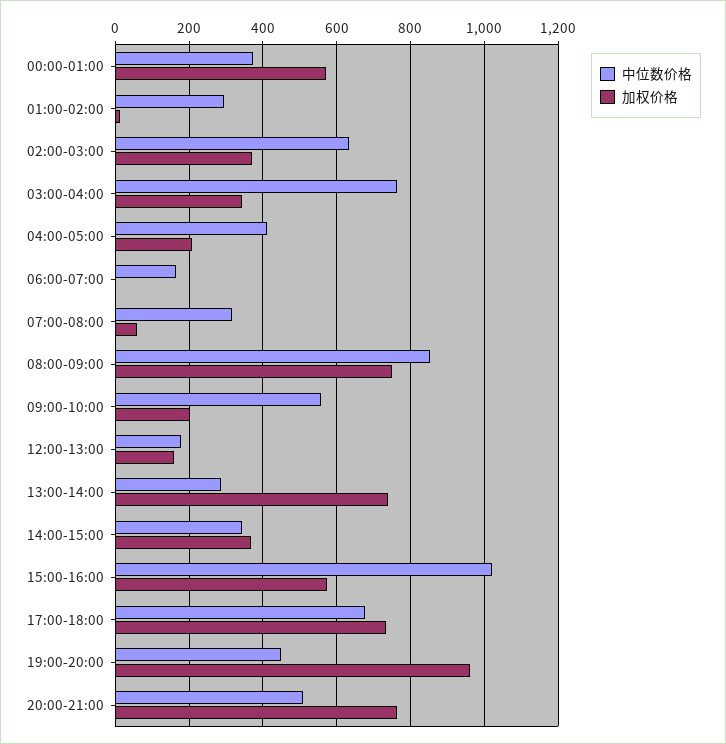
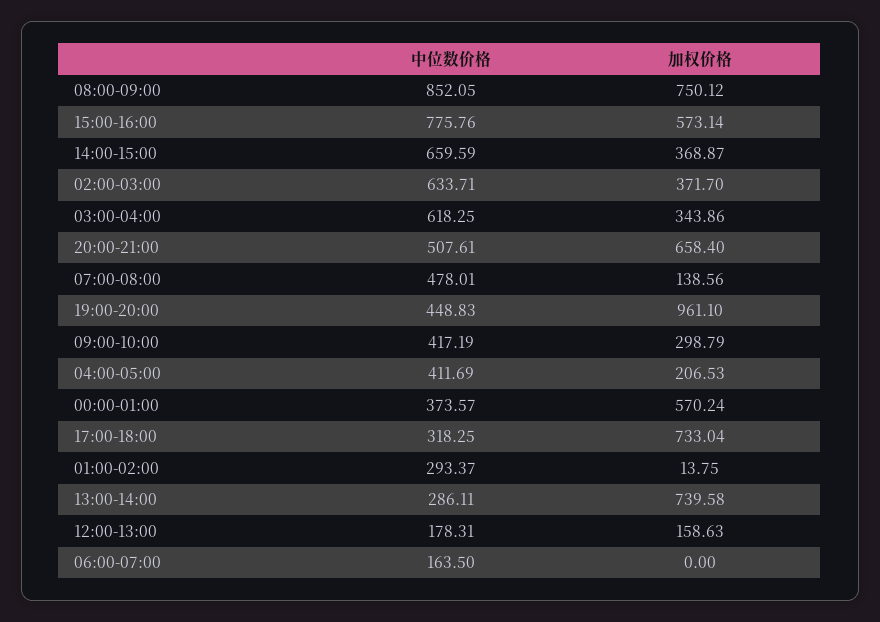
中位数价格, 03:00-04:00: 760 -> 618.25
中位数价格, 07:00-08:00: 320 -> 478.01
加权价格, 07:00-08:00: 60 -> 138.56
中位数价格, 09:00-10:00: 560 -> 417.19
加权价格, 09:00-10:00: 200 -> 298.79
中位数价格, 14:00-15:00: 340 -> 659.59
中位数价格, 15:00-16:00: 1020 -> 775.76
中位数价格, 17:00-18:00: 680 -> 318.25
加权价格, 20:00-21:00: 760 -> 658.4

